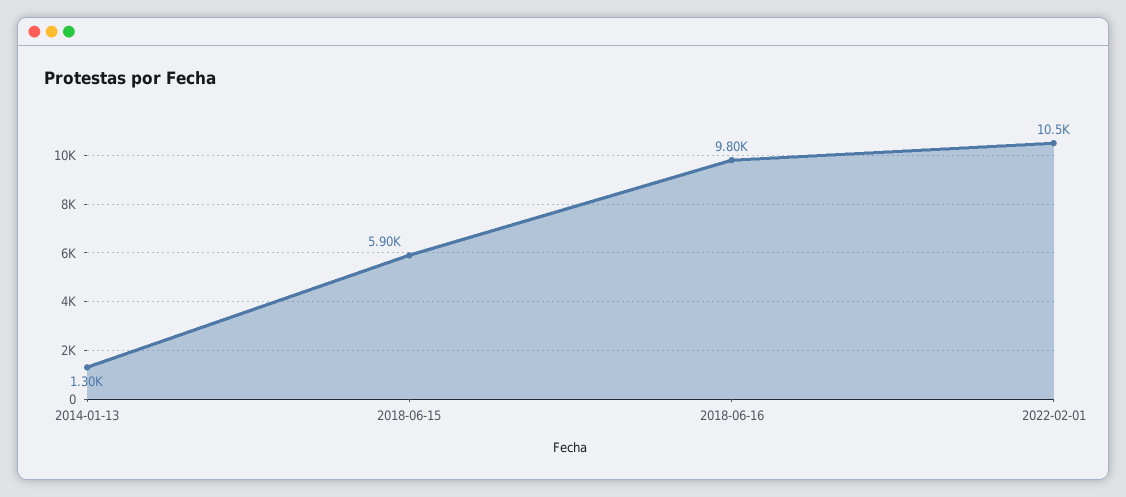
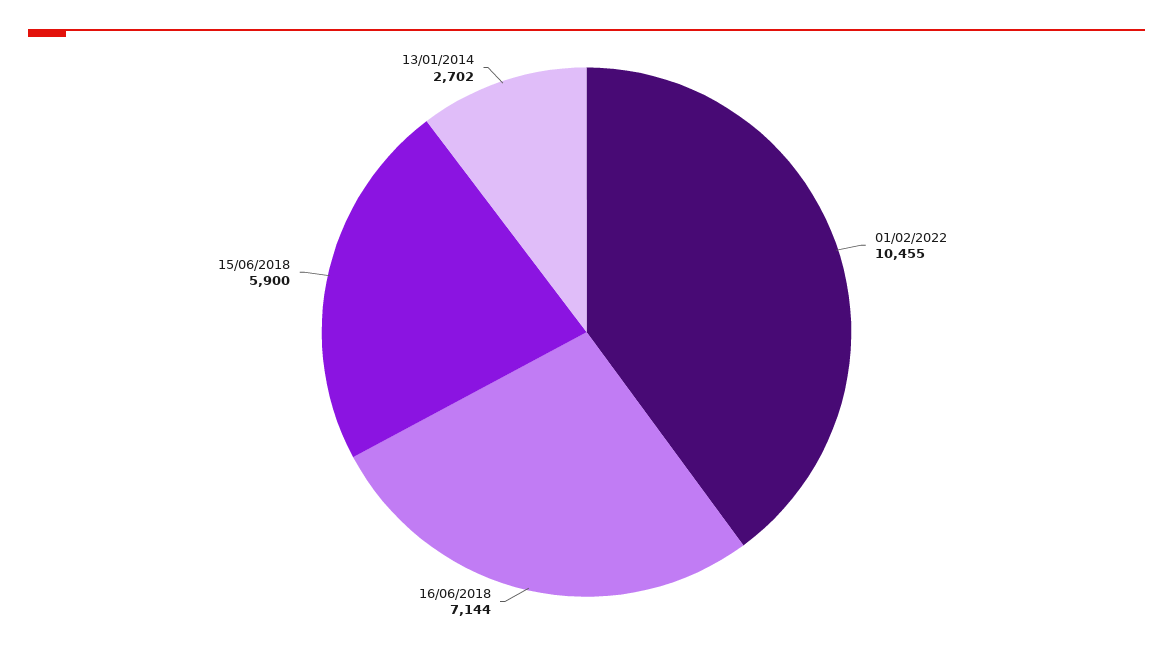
2014-01-13: 1300 -> 2702
2018-06-16: 9800 -> 7144

